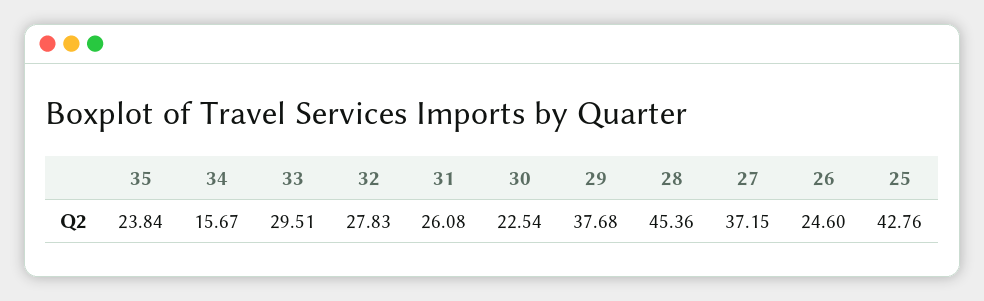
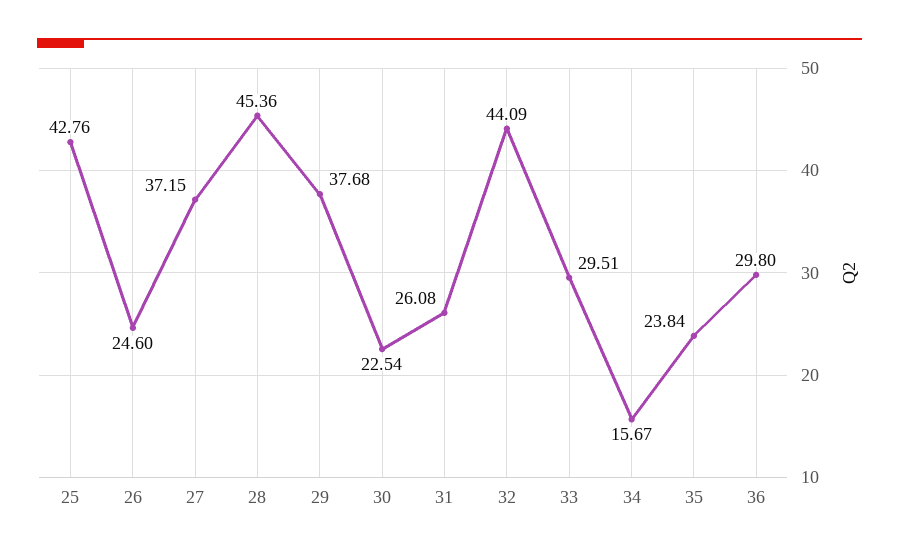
32: 27.83 -> 44.09
36: none -> 29.8

